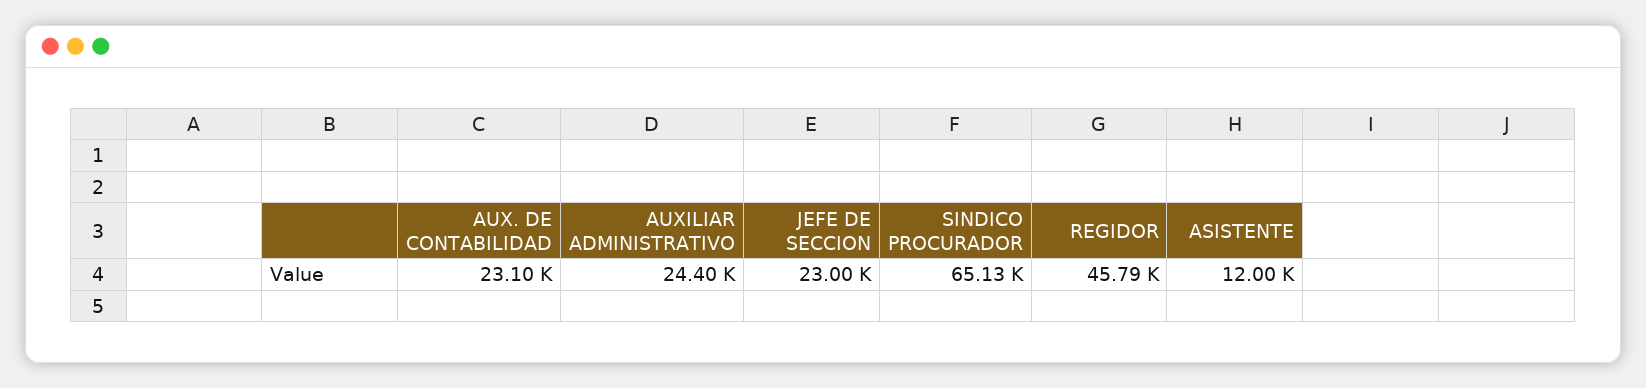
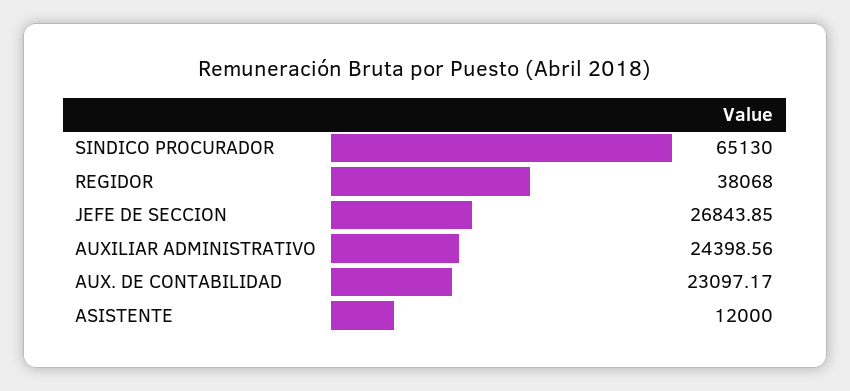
JEFE DE SECCION: 23000 -> 26843.85
REGIDOR: 45790 -> 38068

